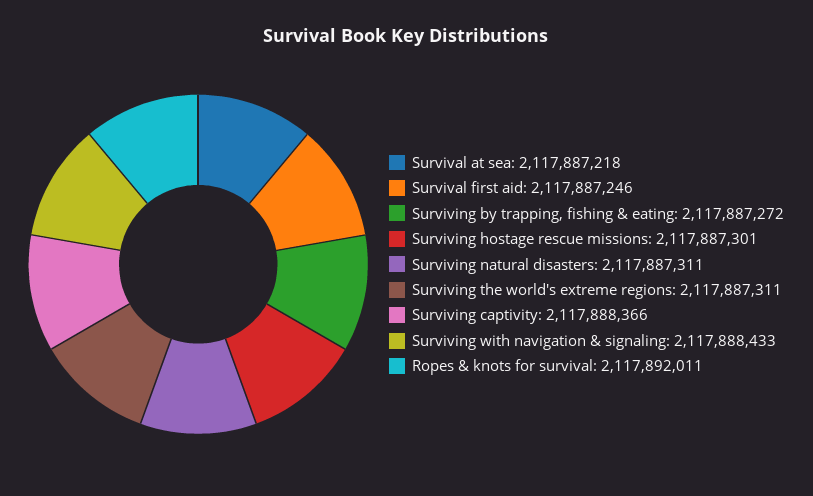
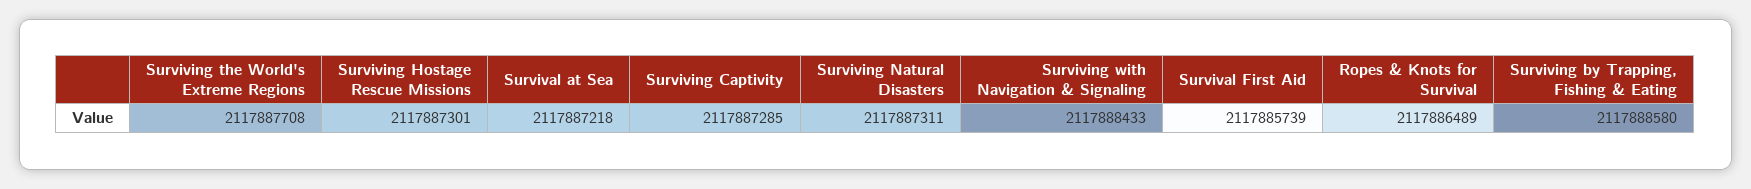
Survival first aid: 2117887246 -> 2117885739
Surviving by trapping, fishing & eating: 2117887272 -> 2117888580
Surviving the world's extreme regions: 2117887311 -> 2117887708
Surviving captivity: 2117888366 -> 2117887285
Ropes & knots for survival: 2117892011 -> 2117886489

